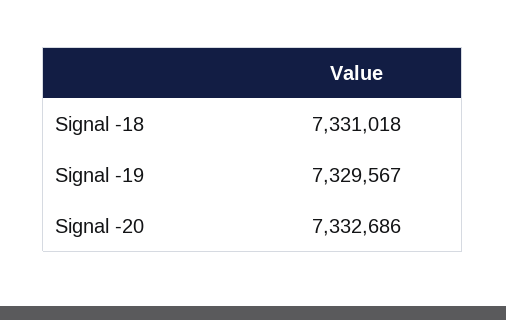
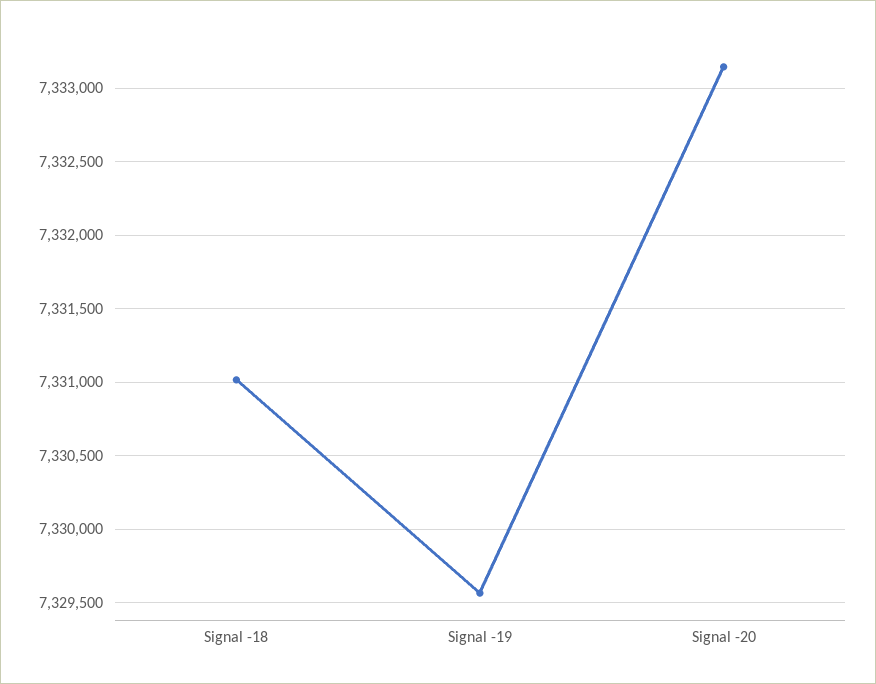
Signal -20: 7332686 -> 7333150

